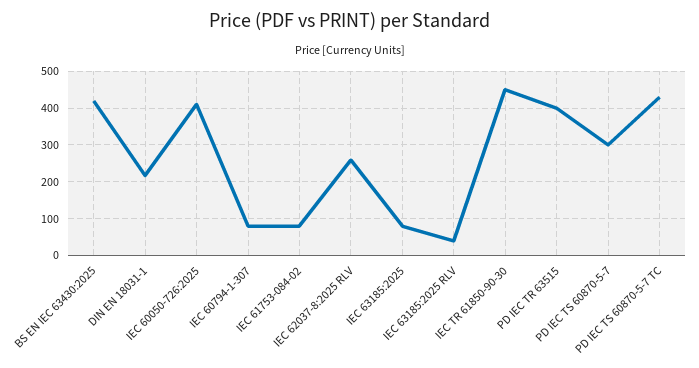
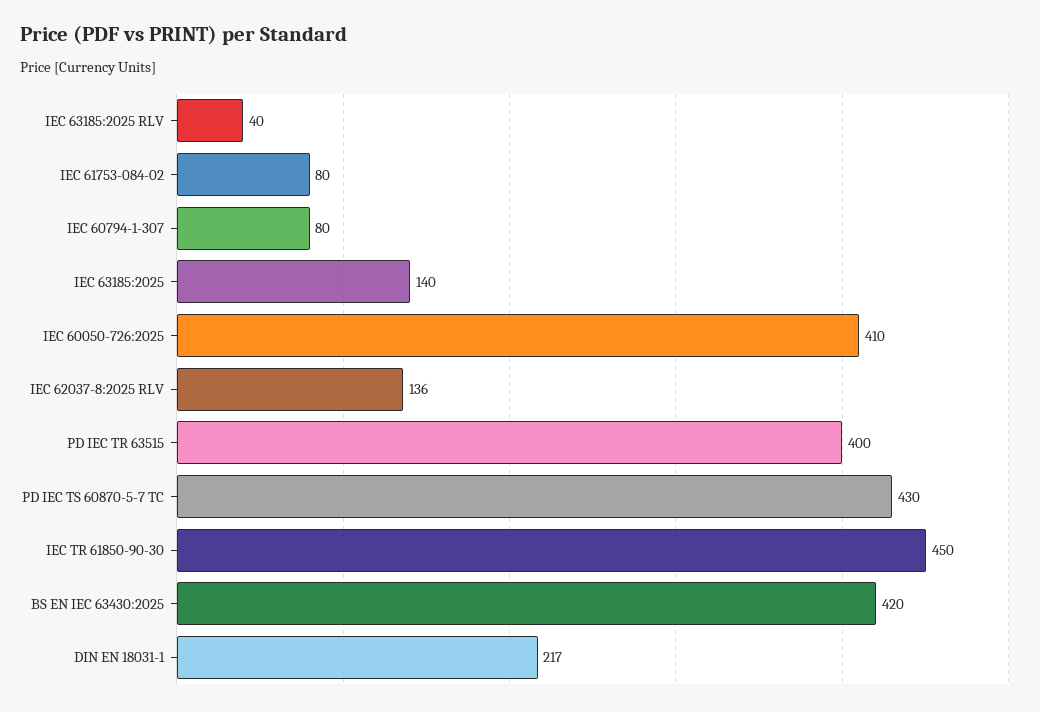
IEC 62037-8:2025 RLV: 260 -> 136
IEC 63185:2025: 80 -> 140
PD IEC TS 60870-5-7: 300 -> none

